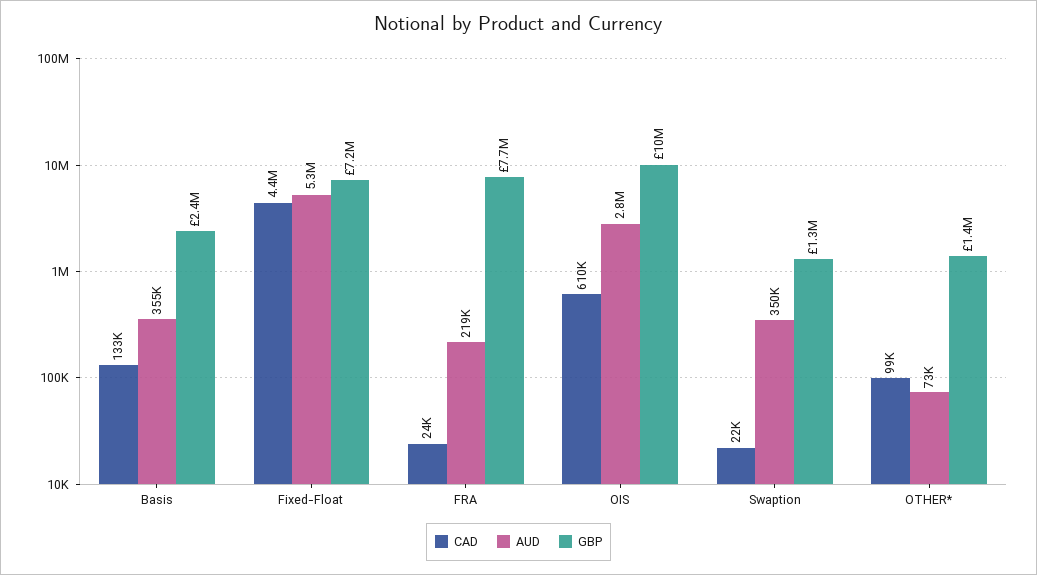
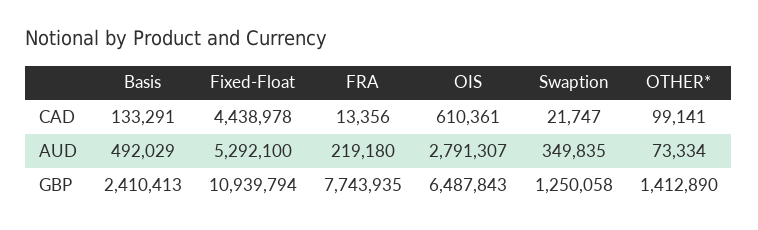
AUD, Basis: 355000 -> 492029
GBP, Fixed-Float: 7200000 -> 10939794
CAD, FRA: 24000 -> 13356
GBP, OIS: 10000000 -> 6487843

